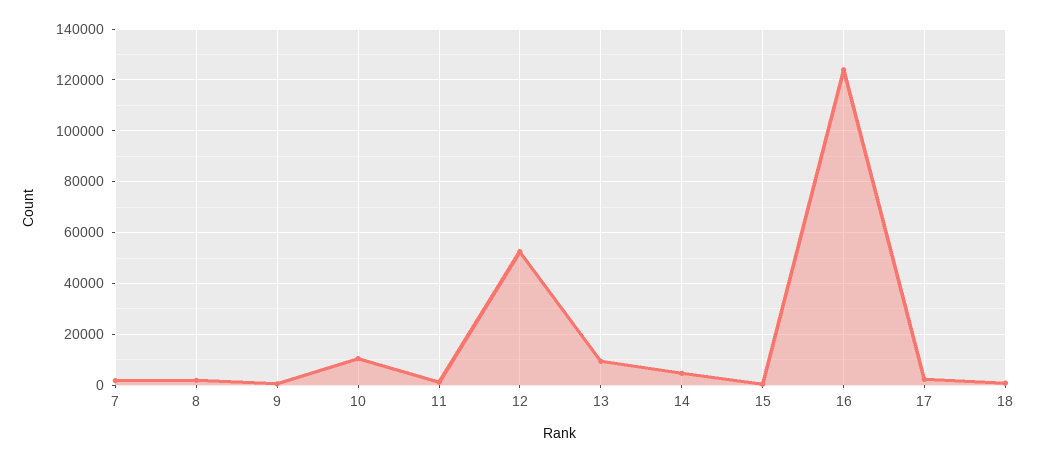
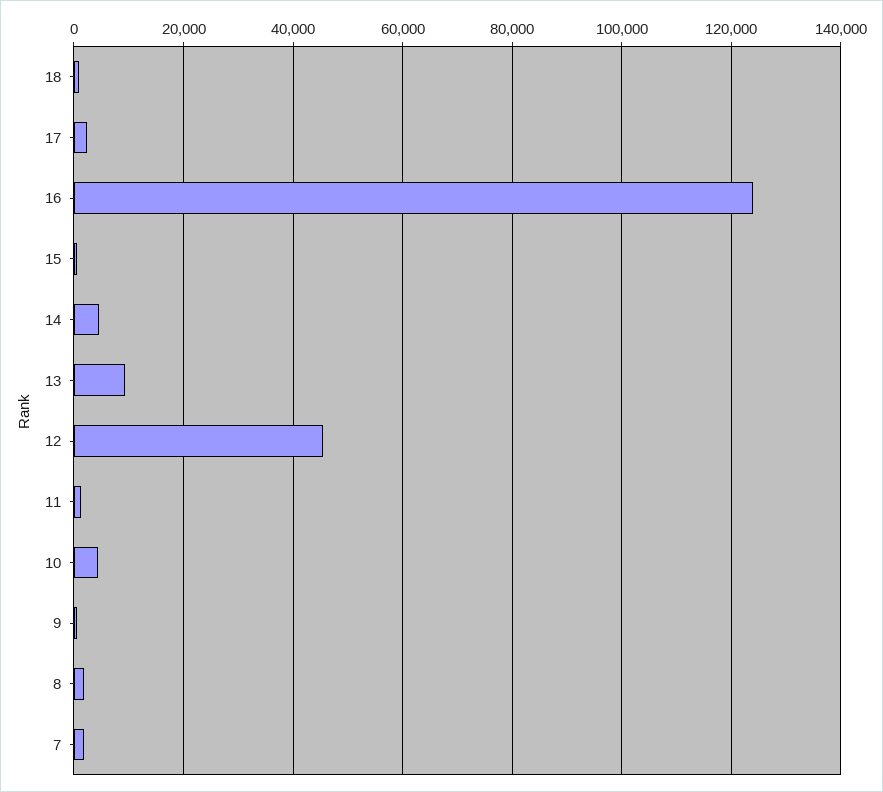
10: 10000 -> 4000
12: 52500 -> 46000

